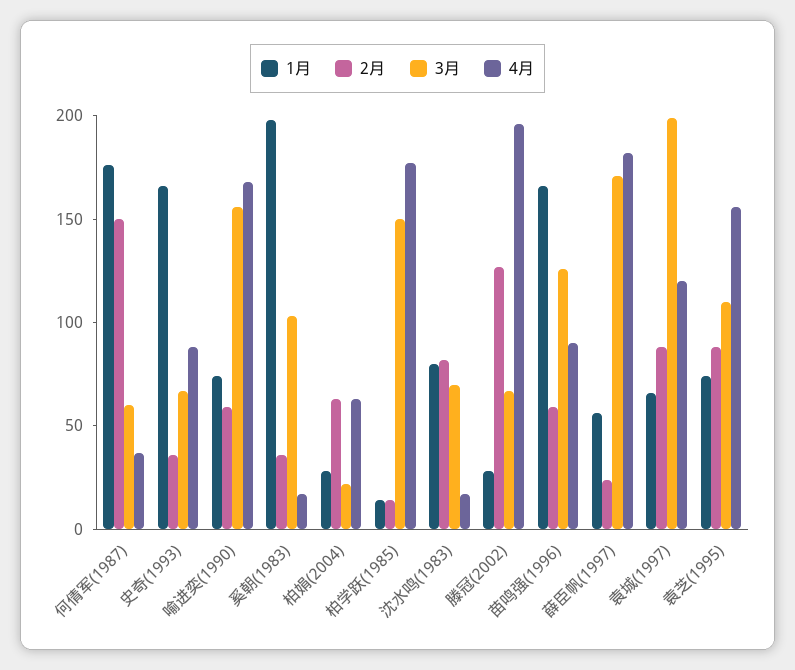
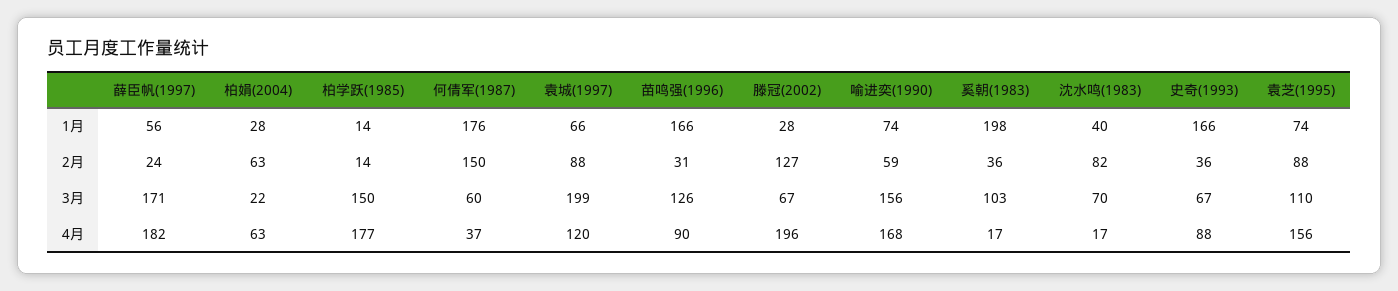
1月, 沈水鸣(1983): 80 -> 40
2月, 苗鸣强(1996): 60 -> 31

